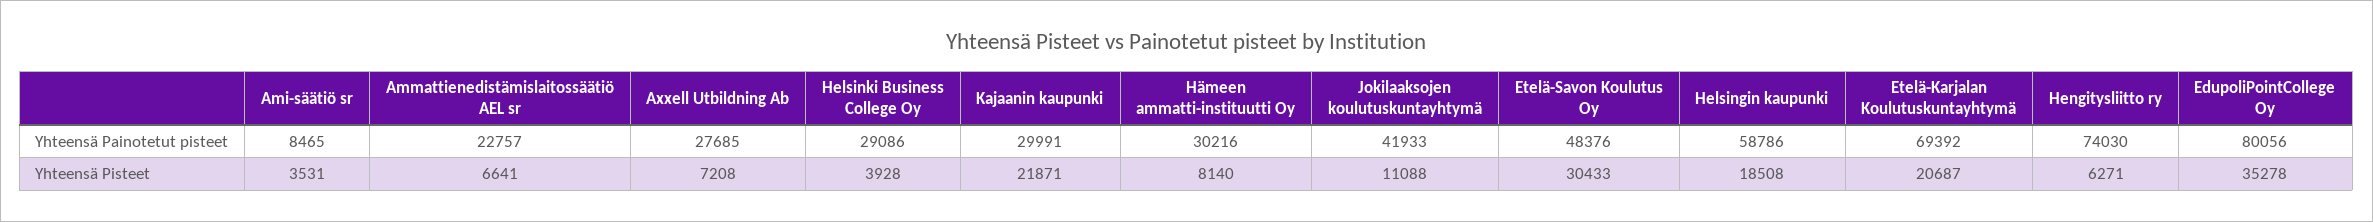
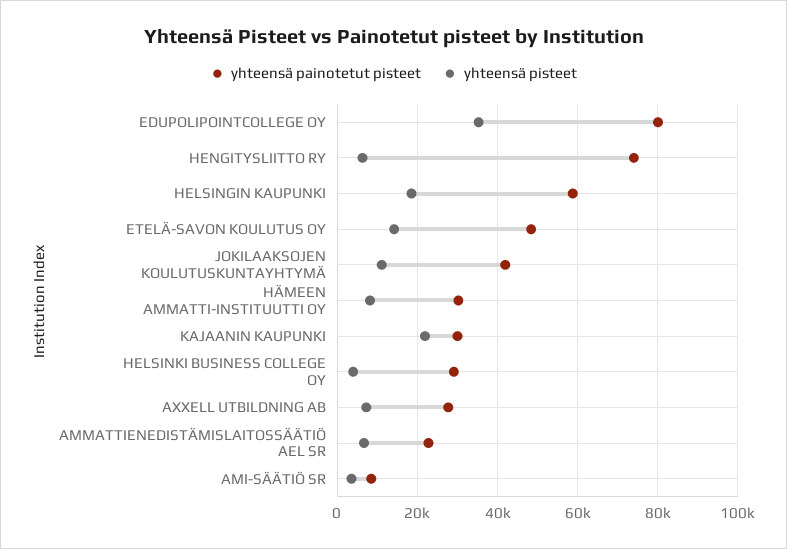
Yhteensä Painotetut pisteet, Etelä-Karjalan Koulutuskuntayhtymä: 69392 -> none
Yhteensä Pisteet, Etelä-Savon Koulutus Oy: 30433 -> 14000
Yhteensä Pisteet, Etelä-Karjalan Koulutuskuntayhtymä: 20687 -> none

